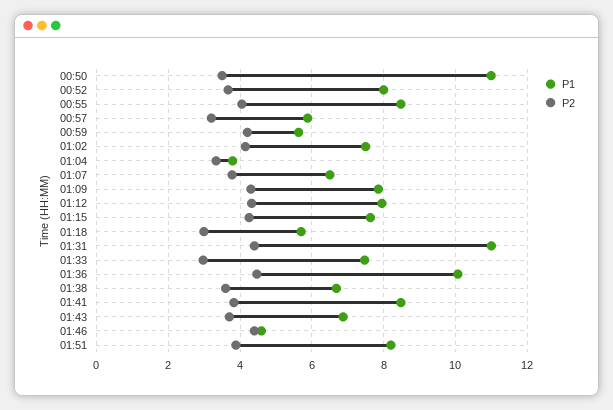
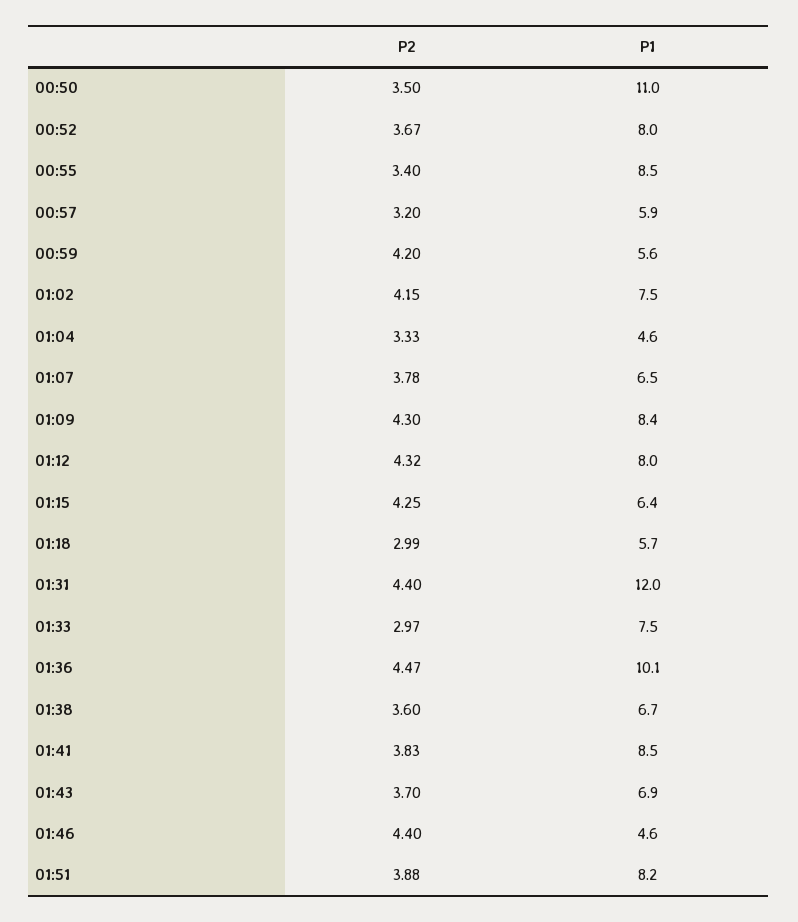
P2, 00:55: 4 -> 3.4
P1, 01:04: 3.8 -> 4.6
P1, 01:09: 7.8 -> 8.4
P1, 01:15: 7.6 -> 6.4
P1, 01:31: 11 -> 12

